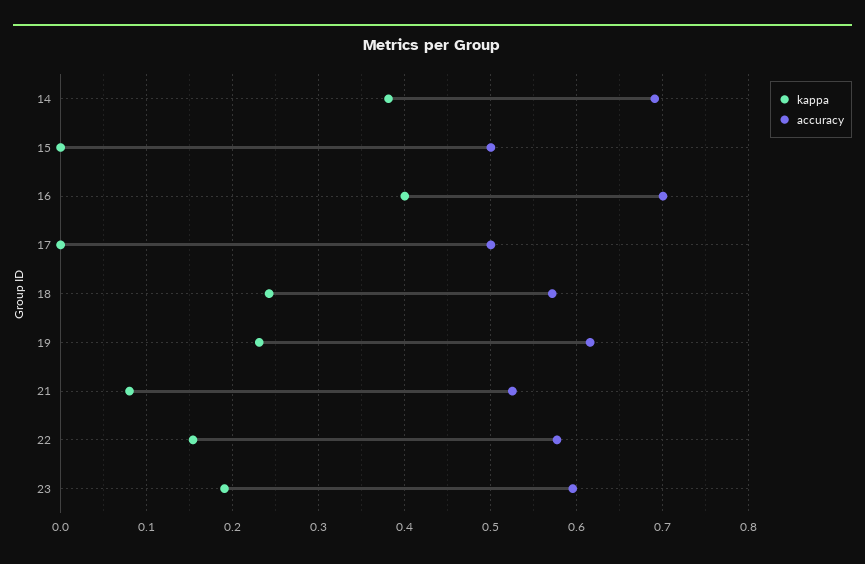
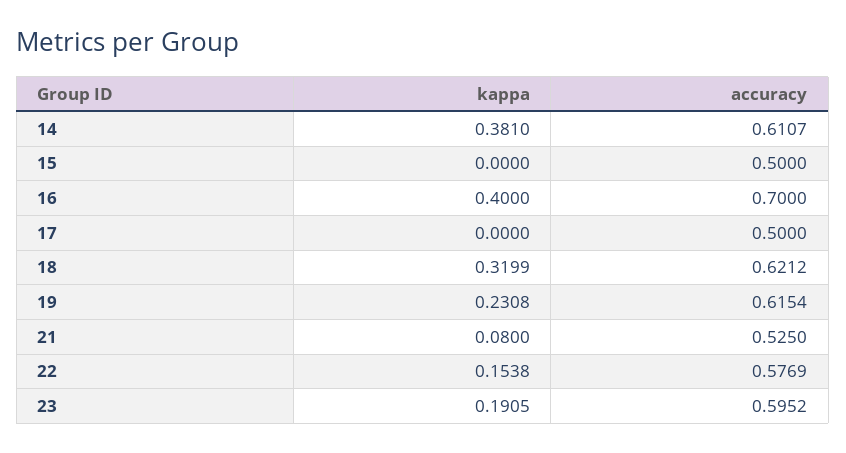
accuracy, 14: 0.69 -> 0.6107
kappa, 18: 0.24 -> 0.3199
accuracy, 18: 0.57 -> 0.6212

